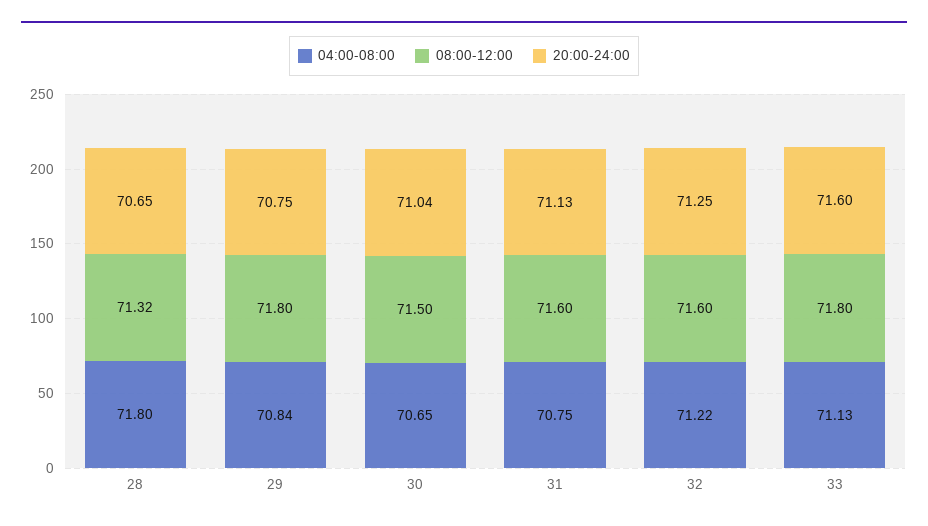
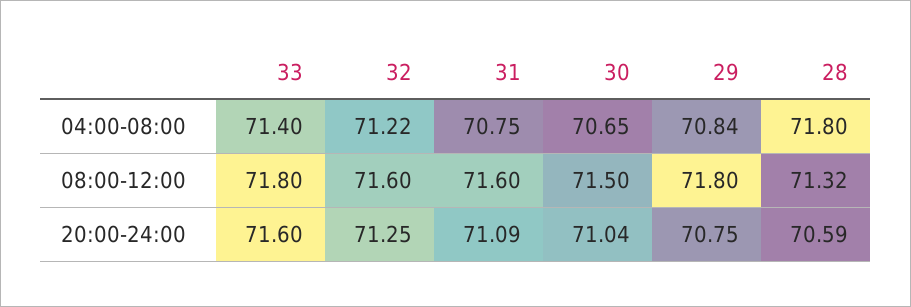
20:00-24:00, 28: 70.65 -> 70.59
20:00-24:00, 31: 71.13 -> 71.09
04:00-08:00, 33: 71.13 -> 71.4

